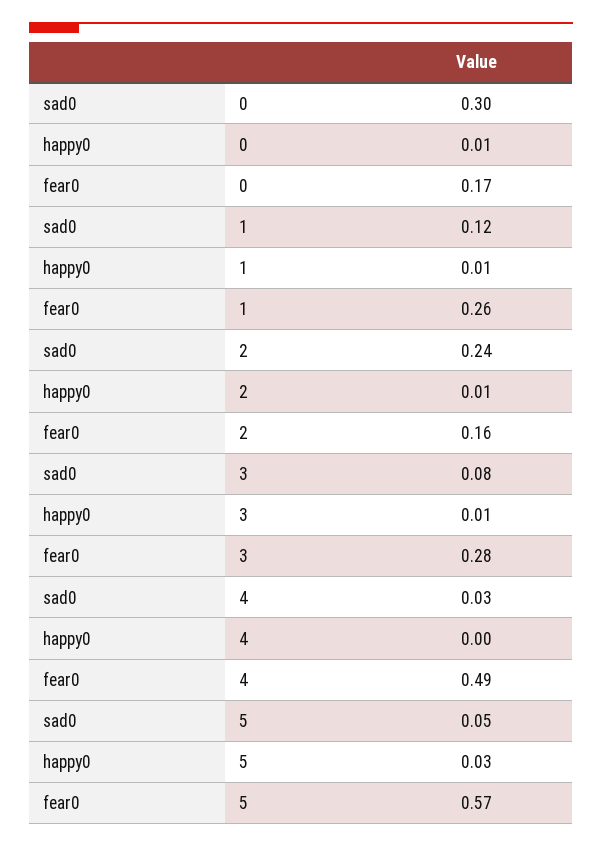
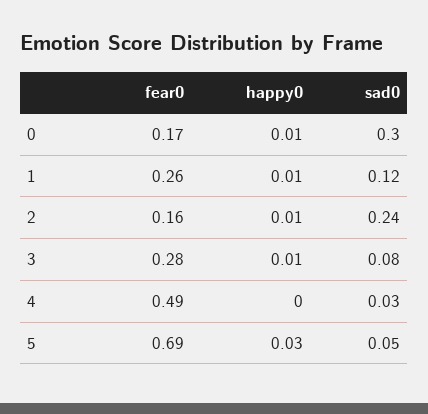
fear0, 5: 0.57 -> 0.69

